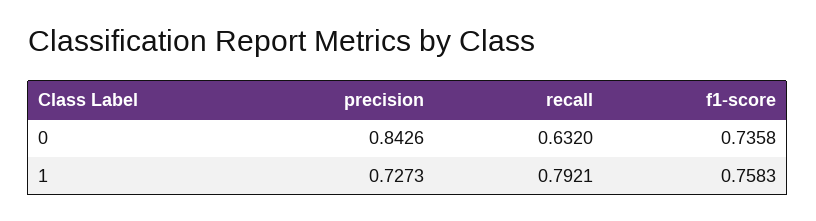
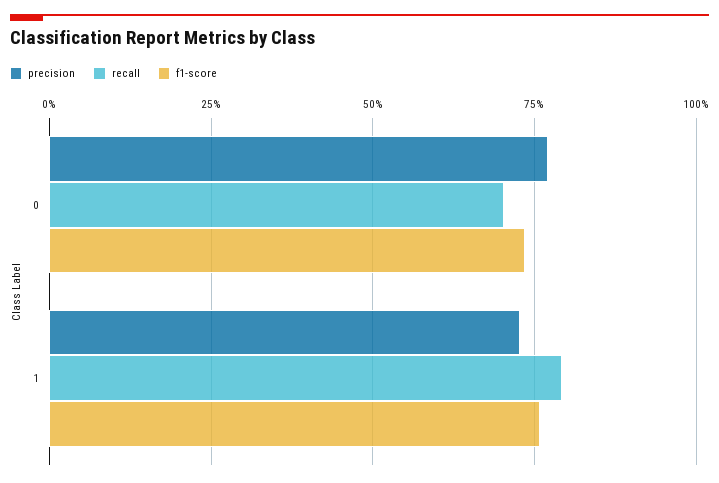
precision, 0: 0.8426 -> 0.775
recall, 0: 0.632 -> 0.7

